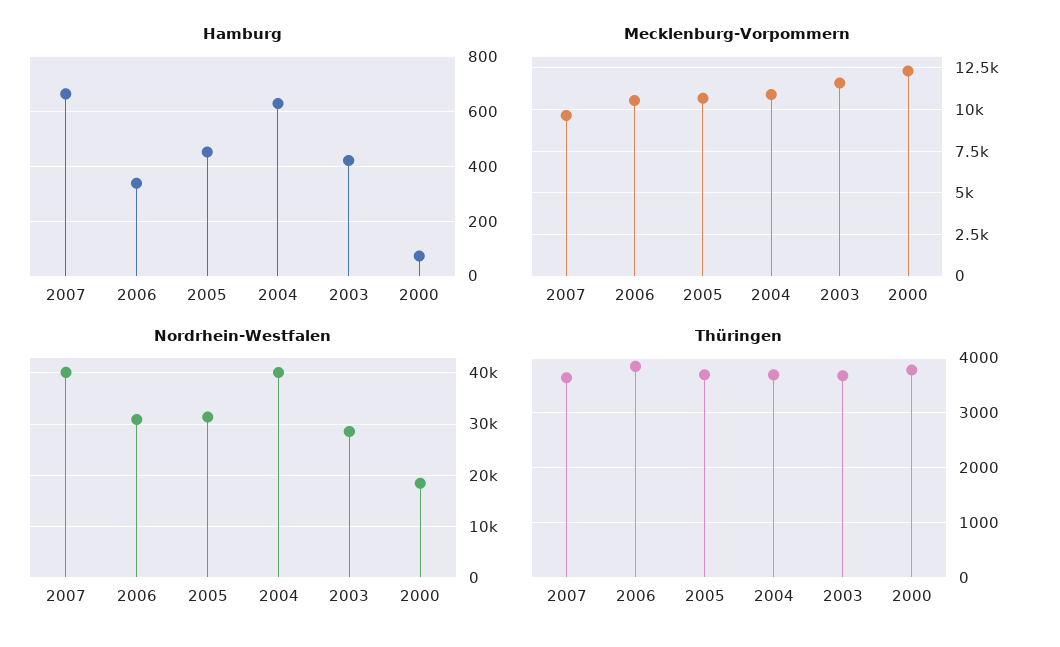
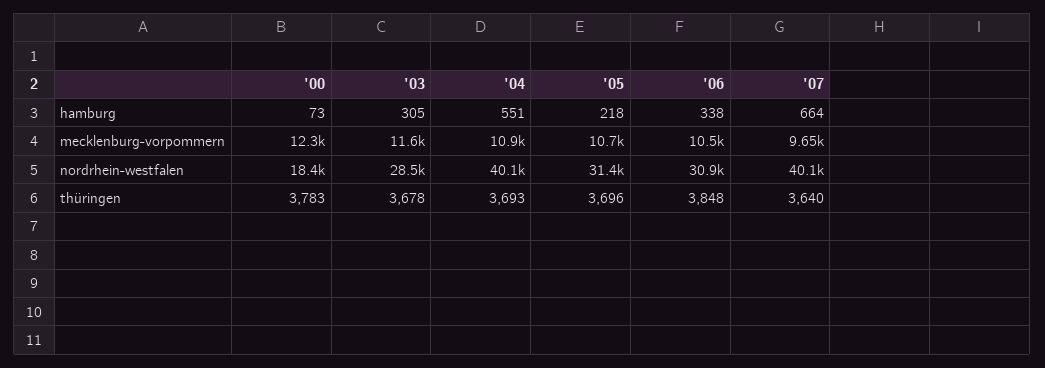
Hamburg, 2005: 450 -> 218
Hamburg, 2004: 625 -> 551
Hamburg, 2003: 425 -> 305

